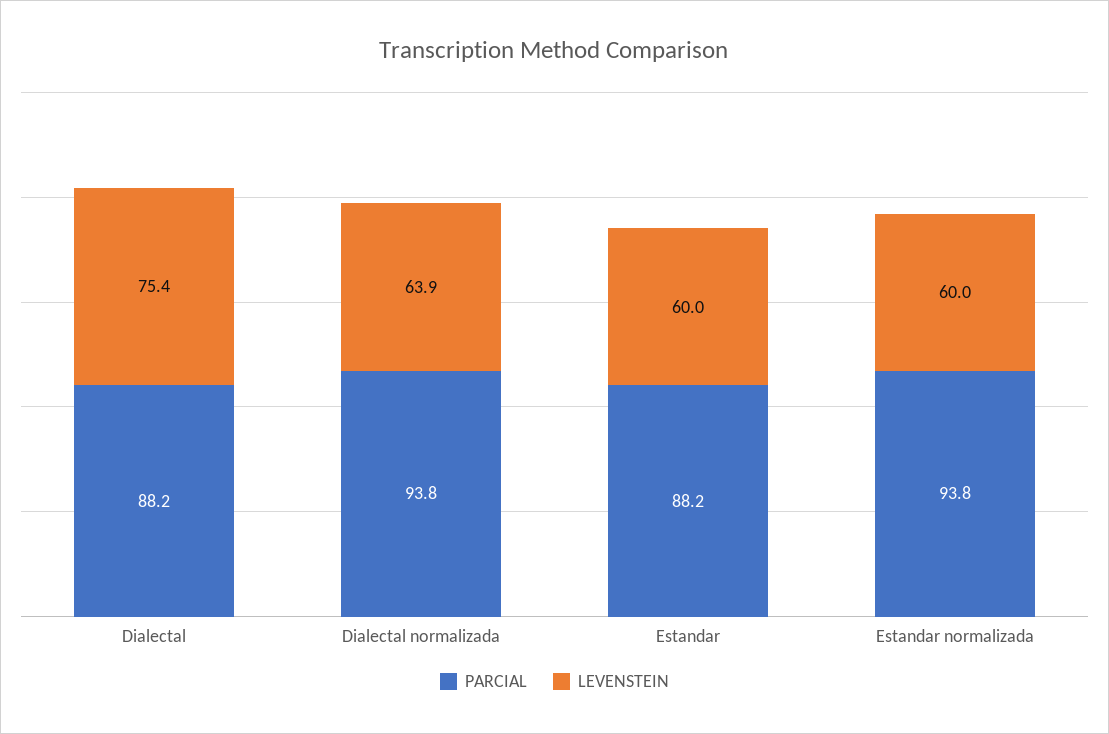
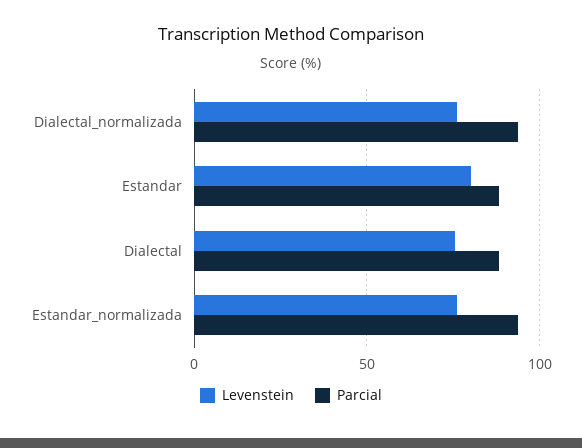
LEVENSTEIN, Dialectal normalizada: 63.9 -> 75
LEVENSTEIN, Estandar: 60 -> 80
LEVENSTEIN, Estandar normalizada: 60 -> 75

